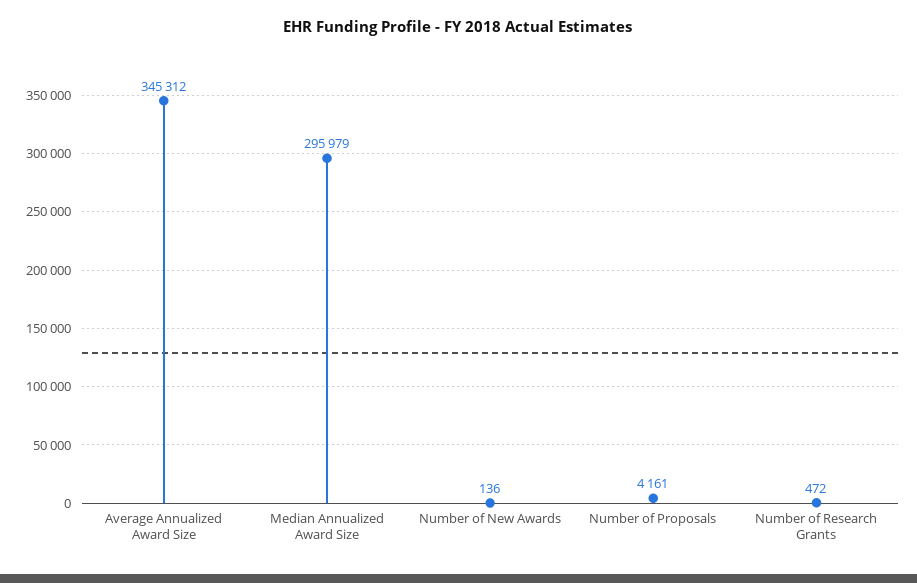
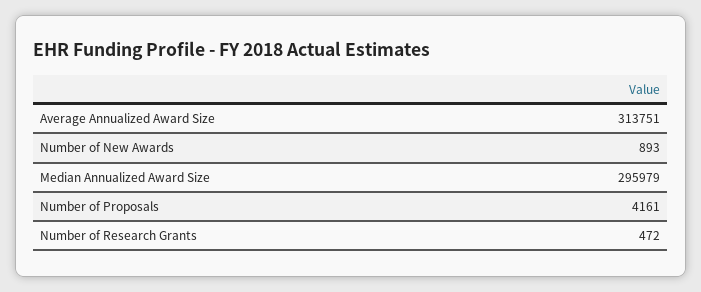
Average Annualized Award Size: 345312 -> 313751
Number of New Awards: 136 -> 893

